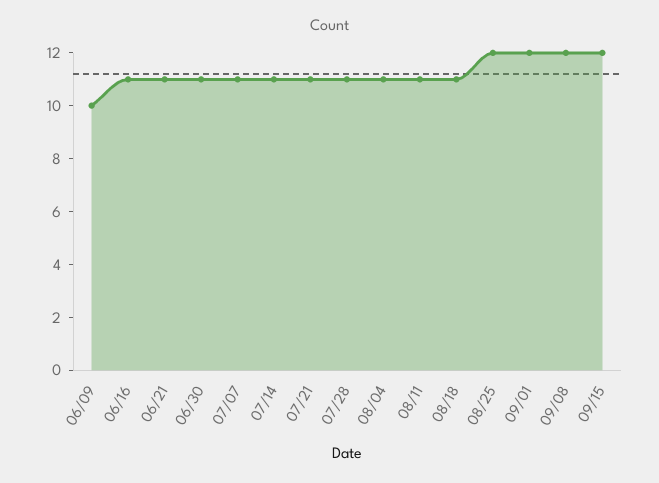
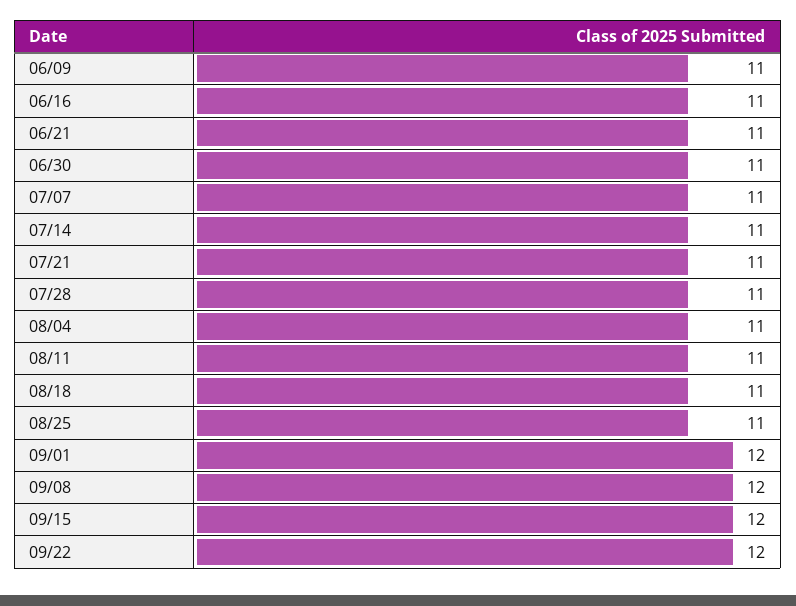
06/09: 10 -> 11
08/25: 12 -> 11
09/22: none -> 12

